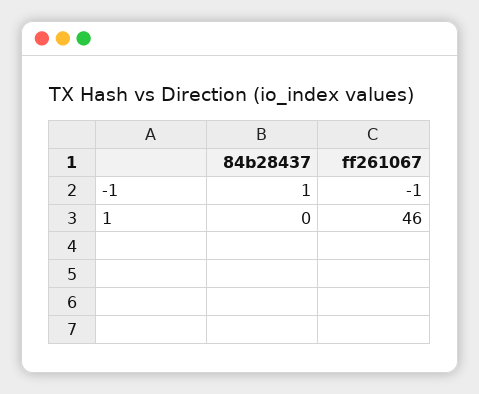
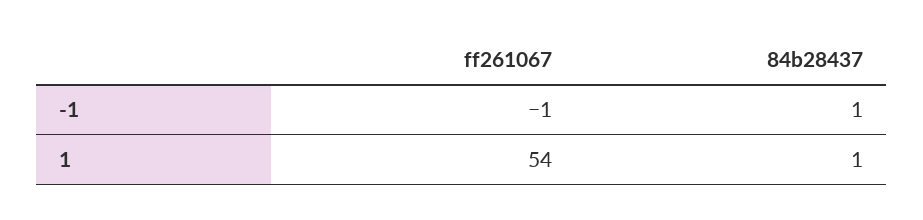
84b28437, 1: 0 -> 1
ff261067, 1: 46 -> 54

